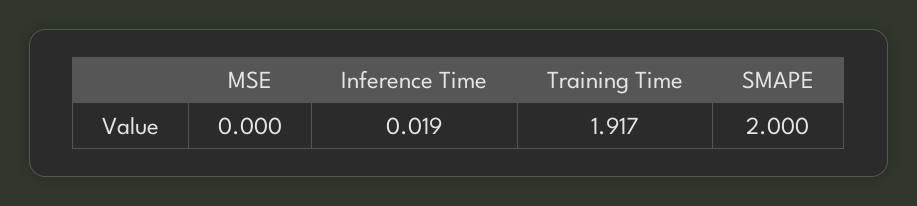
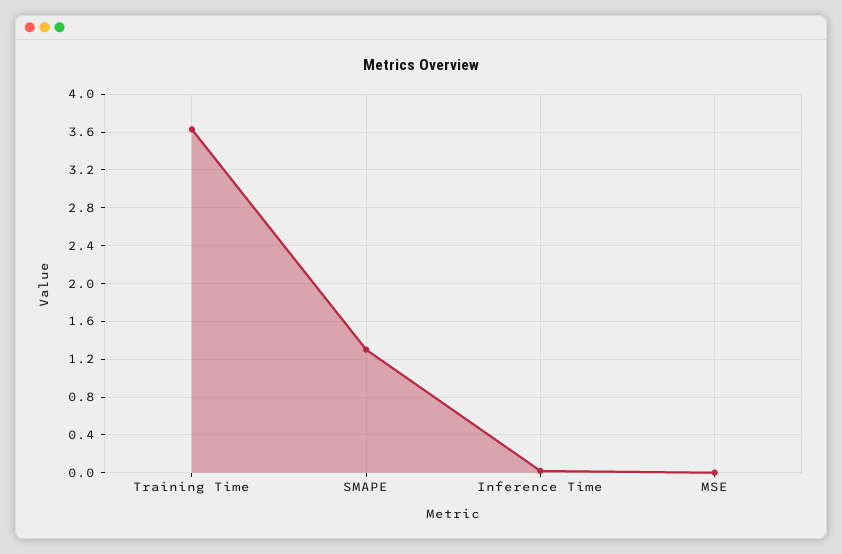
Training Time: 1.917 -> 3.6
SMAPE: 2 -> 1.3

